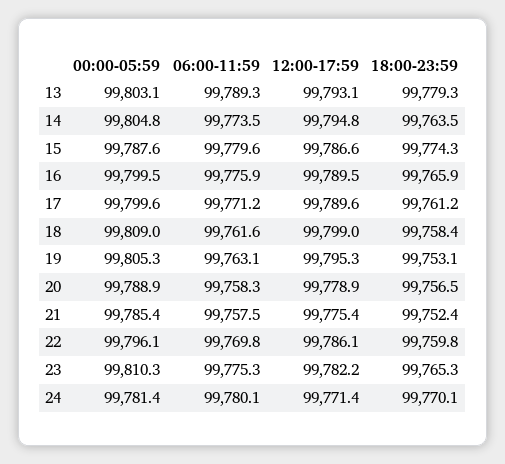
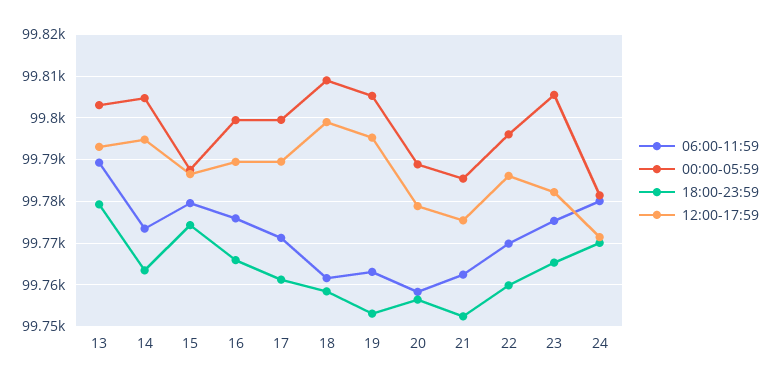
06:00-11:59, 21: 99757.5 -> 99762
00:00-05:59, 23: 99810.3 -> 99806

